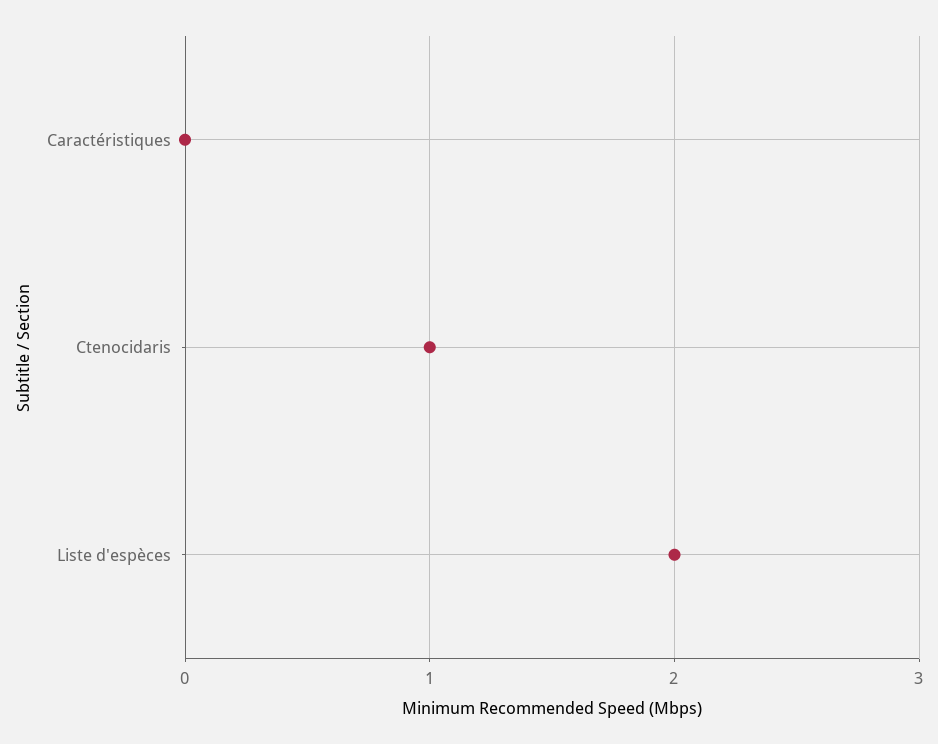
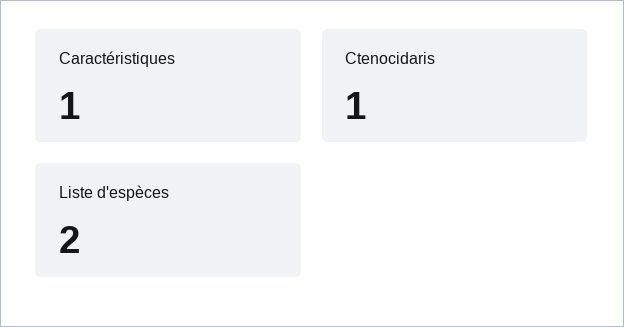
Caractéristiques: 0 -> 1

